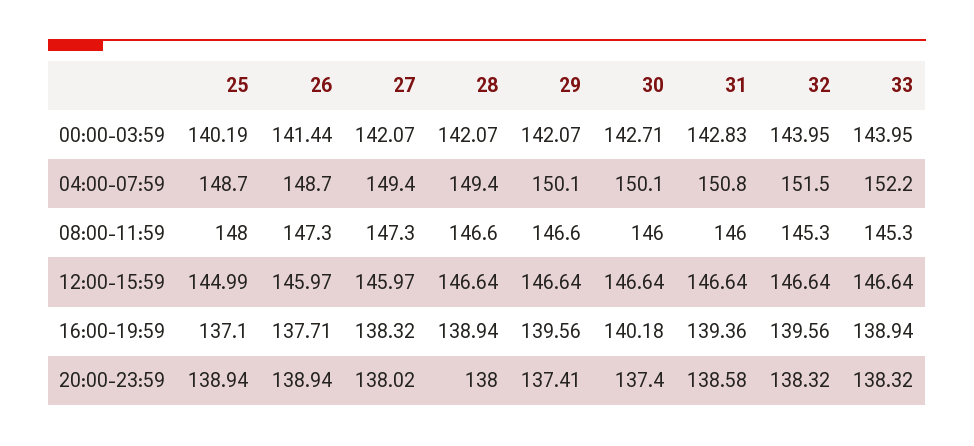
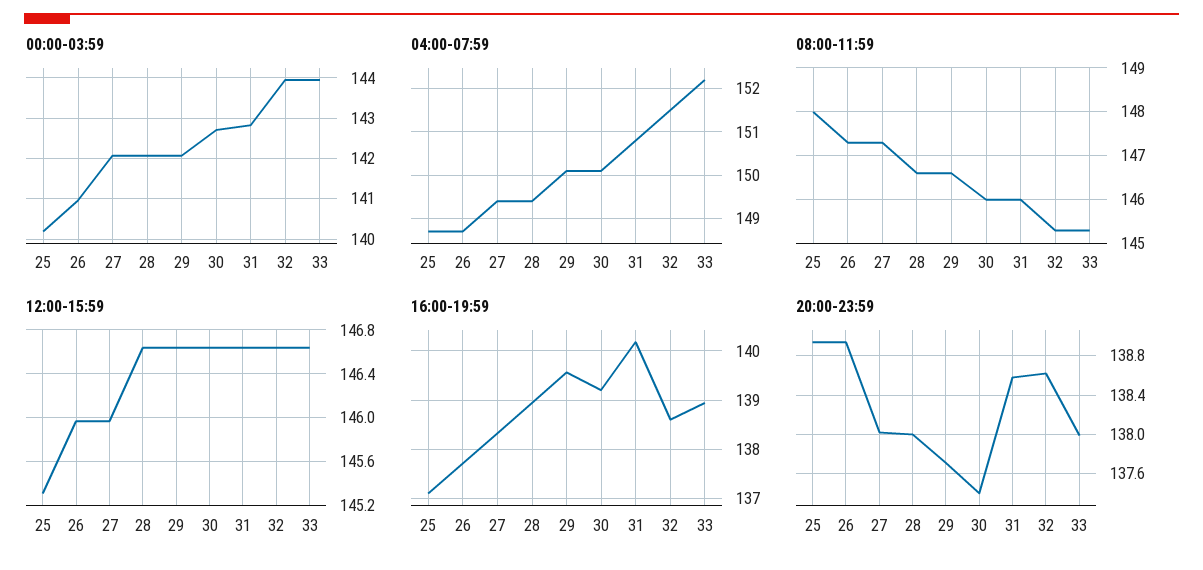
00:00-03:59, 26: 141.44 -> 141
12:00-15:59, 25: 144.99 -> 145.3
16:00-19:59, 30: 140.18 -> 139.2
16:00-19:59, 31: 139.36 -> 140.2
16:00-19:59, 32: 139.56 -> 138.6
20:00-23:59, 29: 137.41 -> 137.7
20:00-23:59, 32: 138.32 -> 138.6
20:00-23:59, 33: 138.32 -> 138

